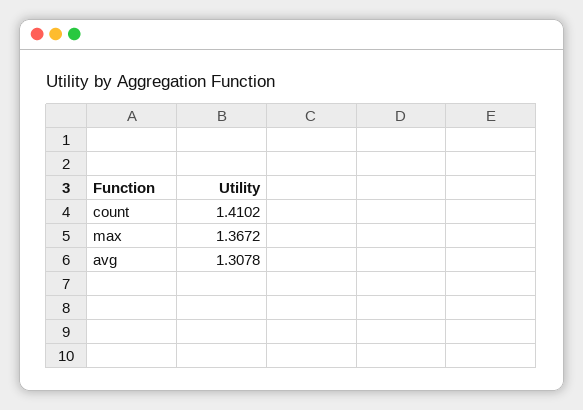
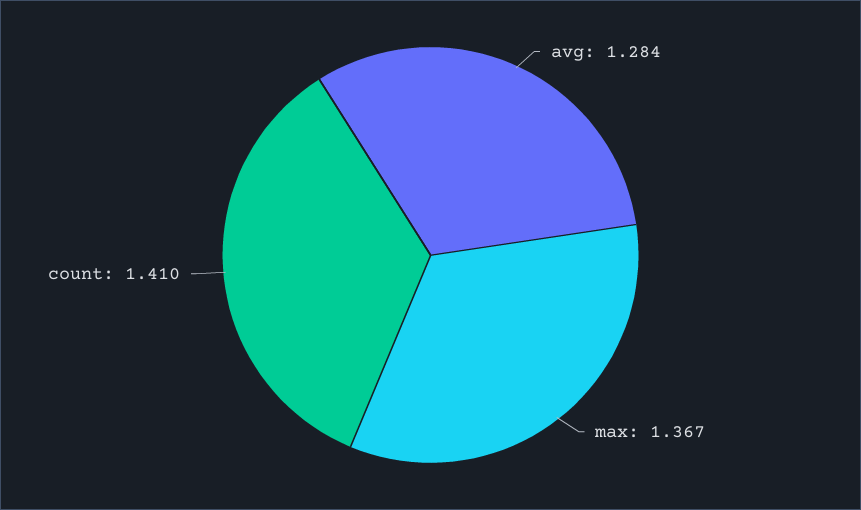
avg: 1.3078 -> 1.284

